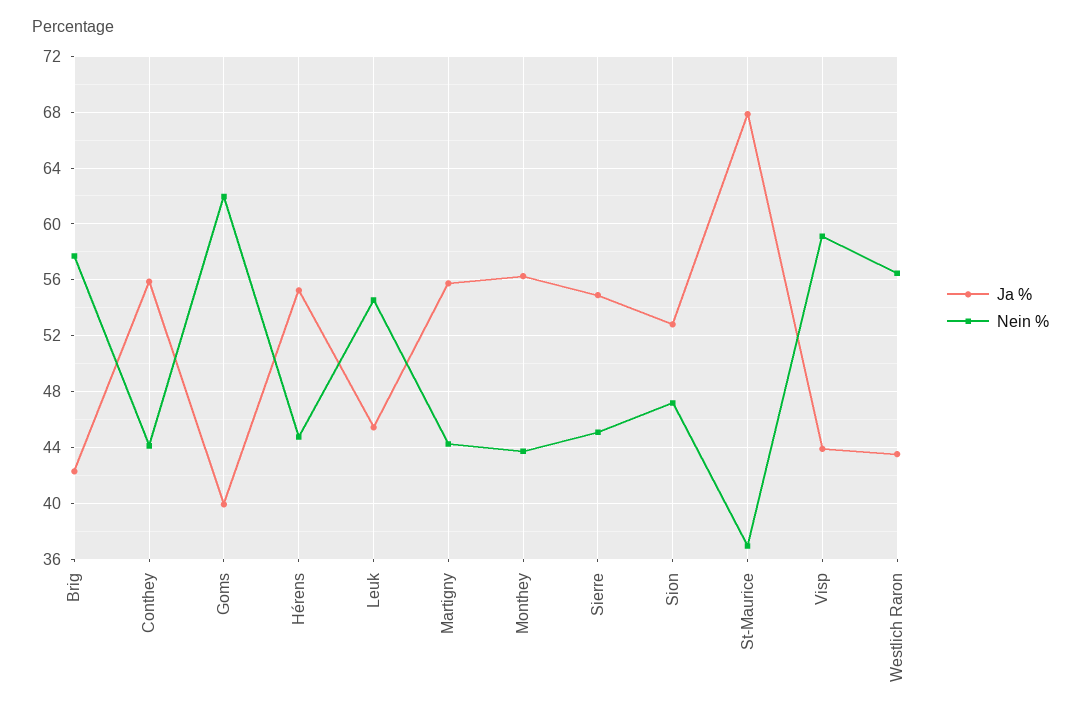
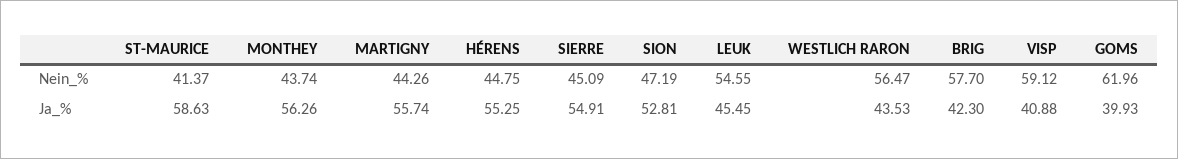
Ja %, Conthey: 56 -> none
Nein %, Conthey: 44 -> none
Ja %, St-Maurice: 68 -> 58.63
Nein %, St-Maurice: 37 -> 41.37
Ja %, Visp: 44 -> 40.88

